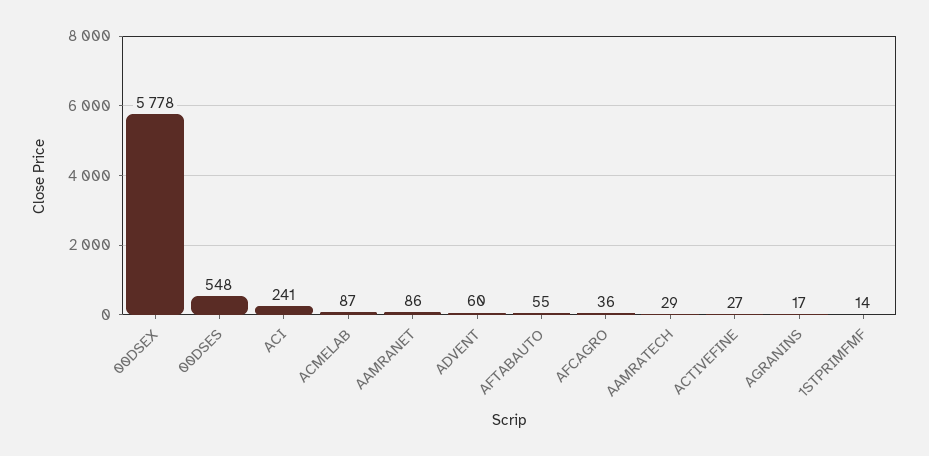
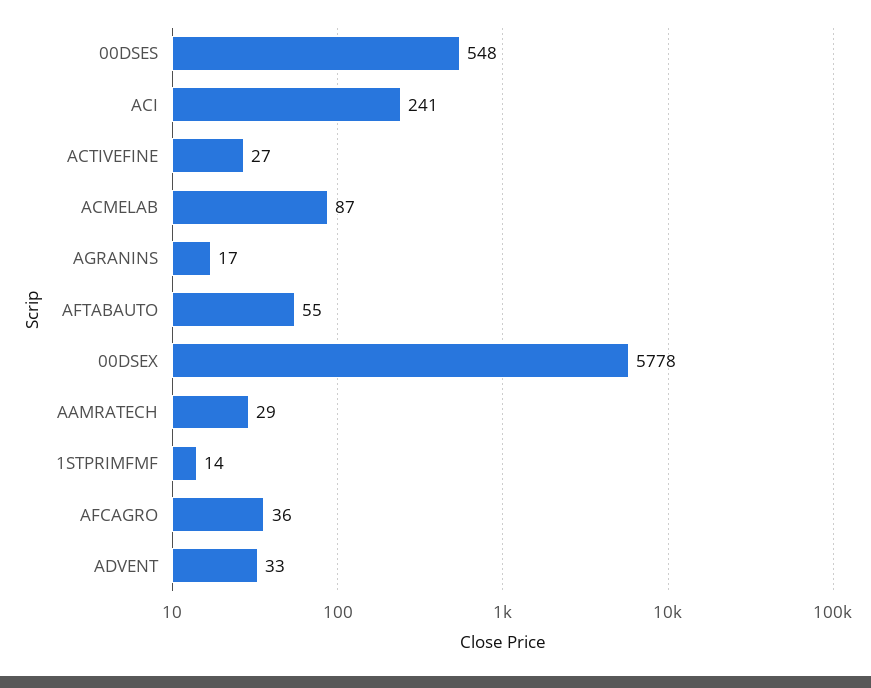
AAMRANET: 86 -> none
ADVENT: 60 -> 33

